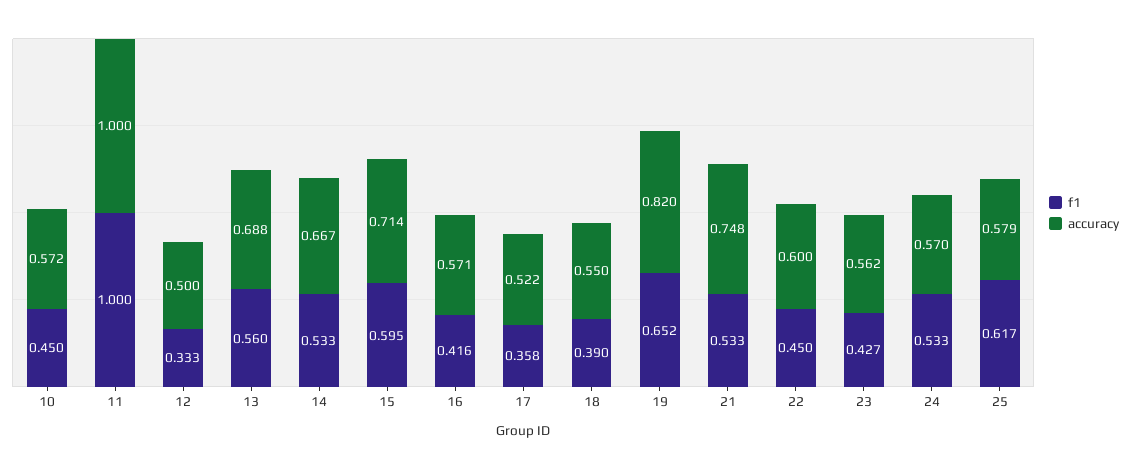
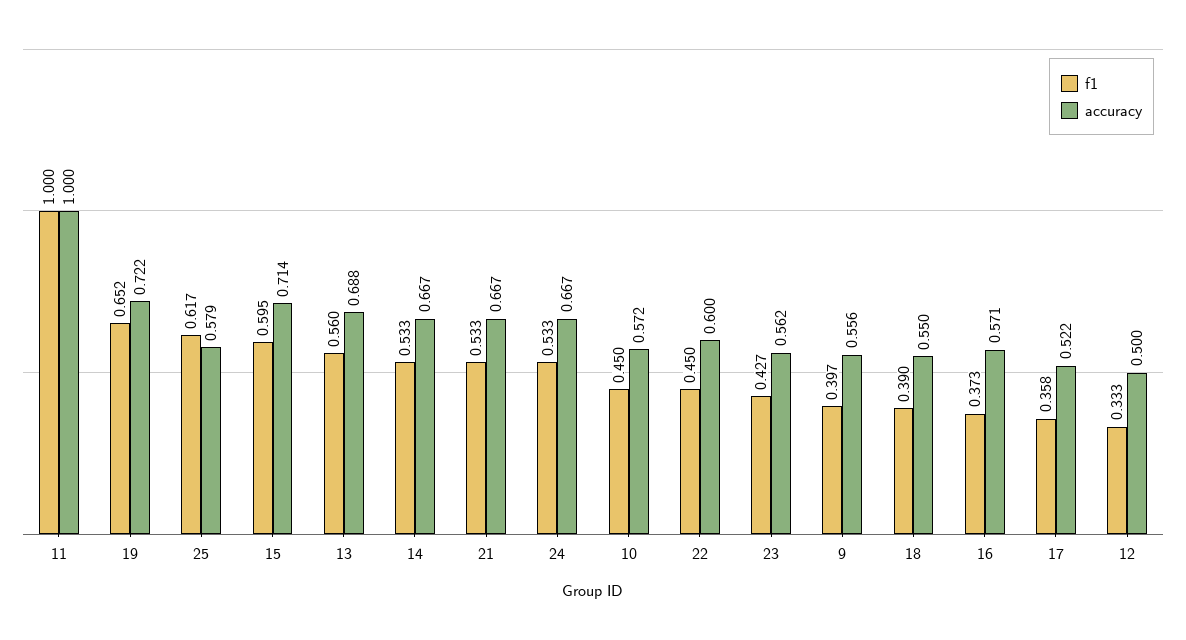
f1, 16: 0.416 -> 0.373
accuracy, 19: 0.82 -> 0.722
accuracy, 21: 0.748 -> 0.667
accuracy, 24: 0.57 -> 0.667
f1, 9: none -> 0.397
accuracy, 9: none -> 0.556

